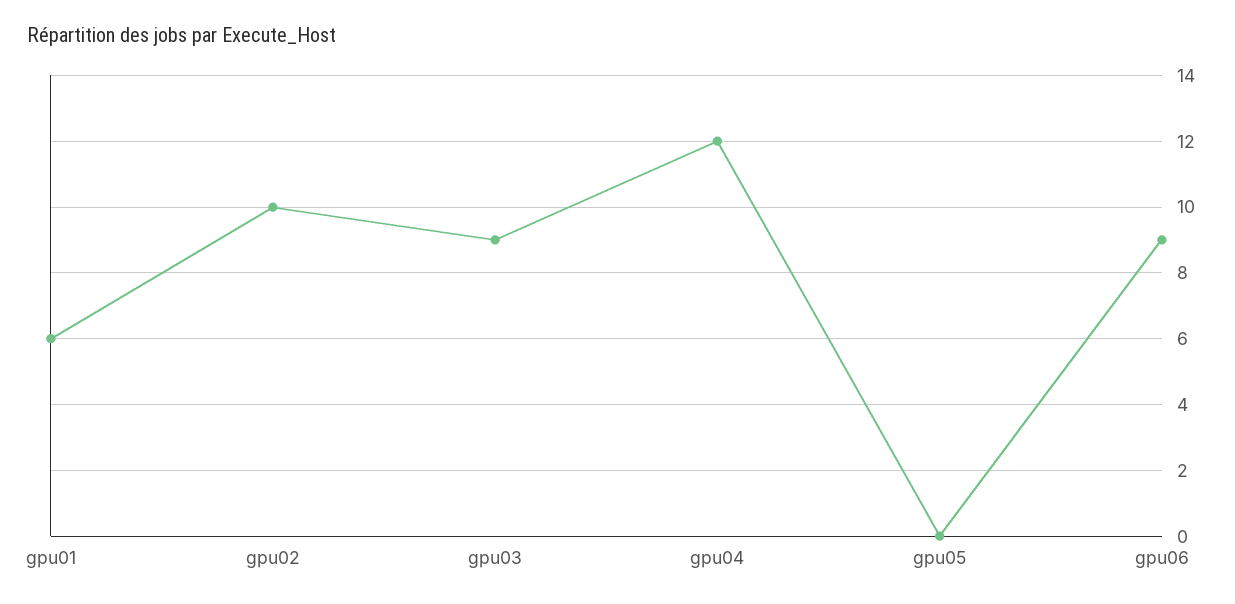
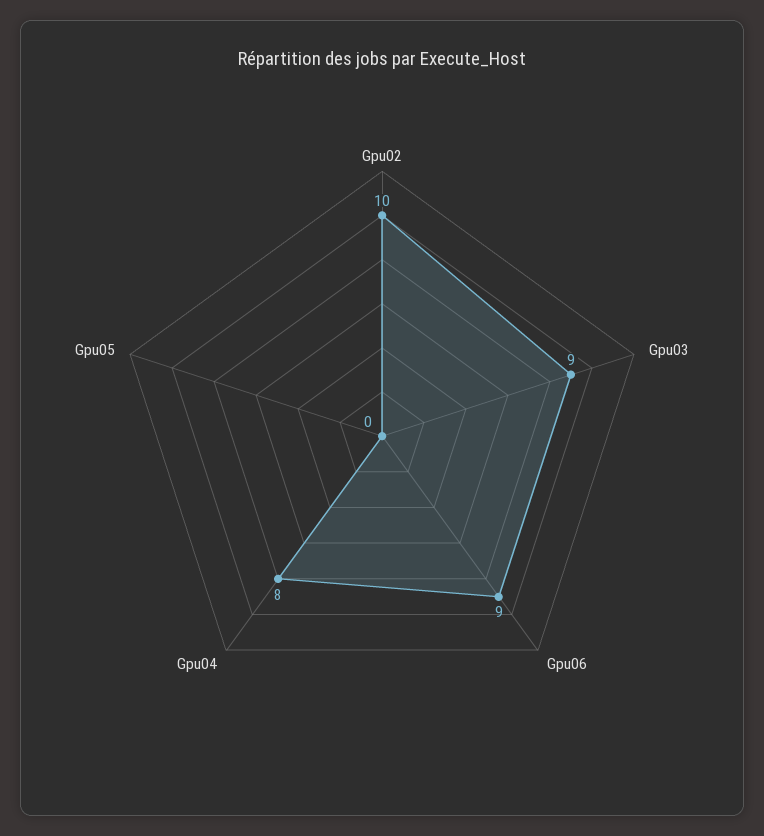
gpu01: 6 -> none
gpu04: 12 -> 8

